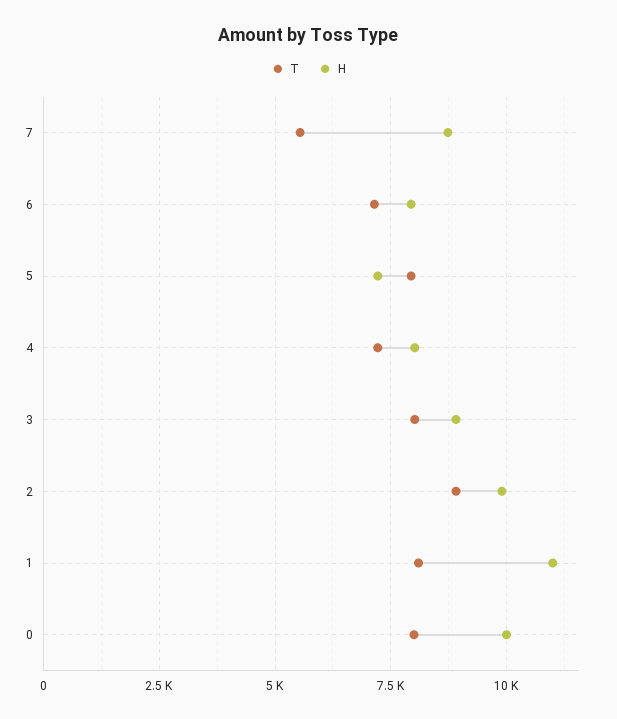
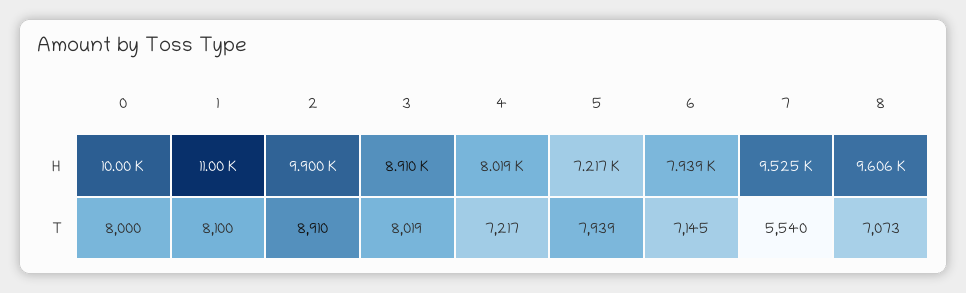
H, 7: 8750 -> 9525
H, 8: none -> 9606
T, 8: none -> 7073

